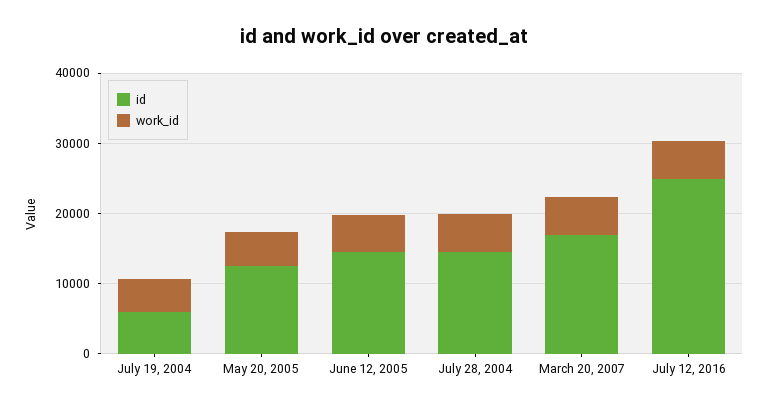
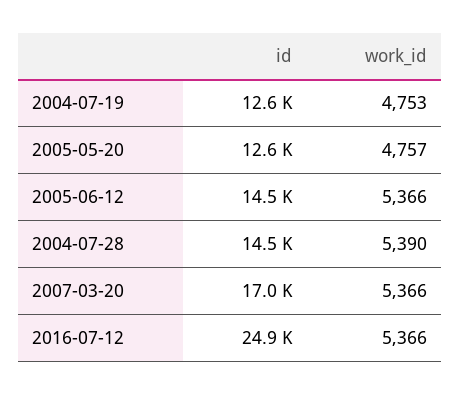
id, July 19, 2004: 6000 -> 12600

